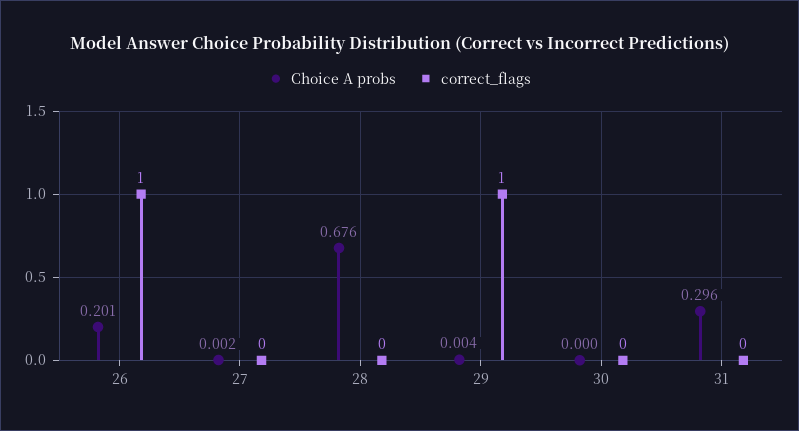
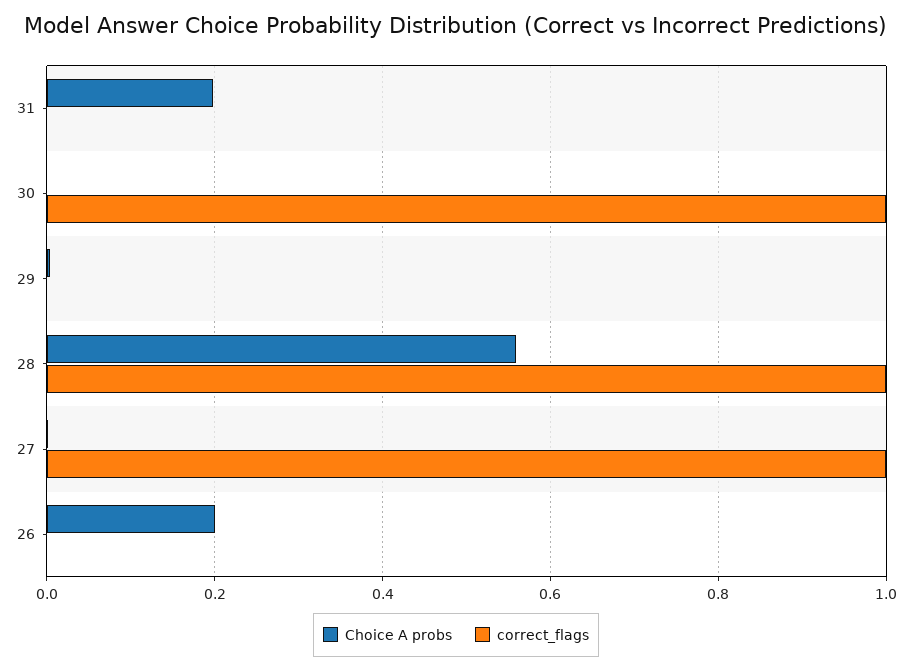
correct_flags, 26: 1 -> 0
correct_flags, 27: 0 -> 1
Choice A probs, 28: 0.676 -> 0.56
correct_flags, 28: 0 -> 1
correct_flags, 29: 1 -> 0
correct_flags, 30: 0 -> 1
Choice A probs, 31: 0.296 -> 0.2

